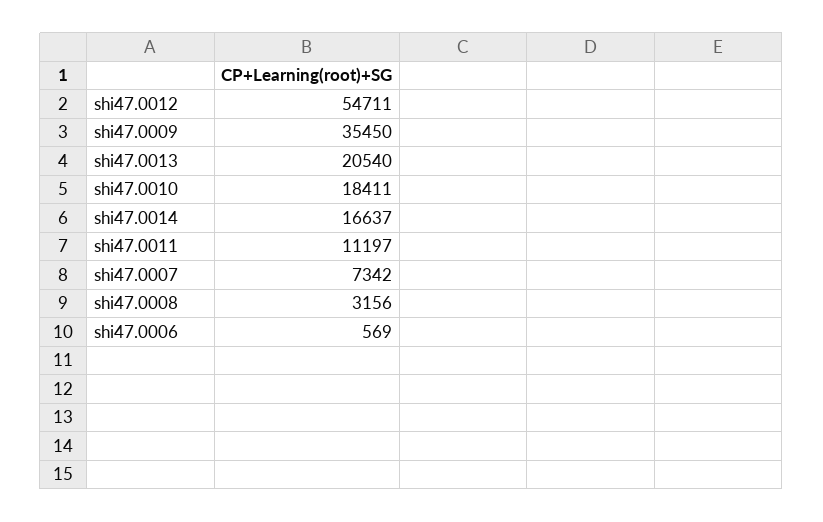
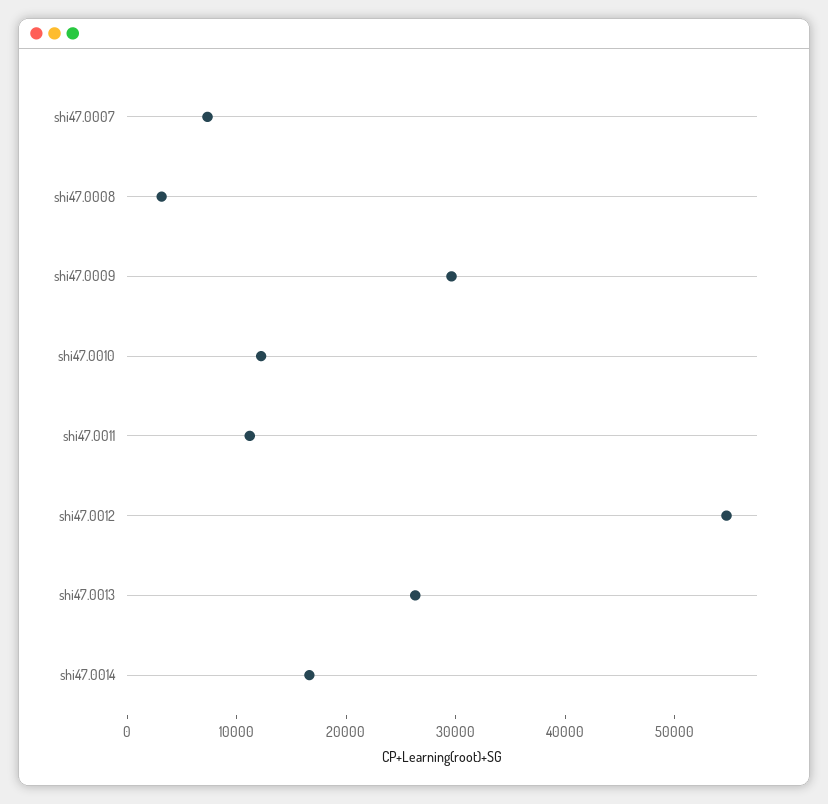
shi47.0009: 35450 -> 30000
shi47.0013: 20540 -> 26000
shi47.0010: 18411 -> 12000
shi47.0006: 569 -> none

